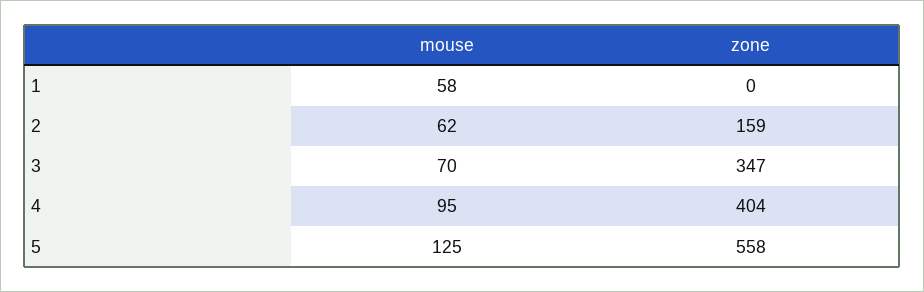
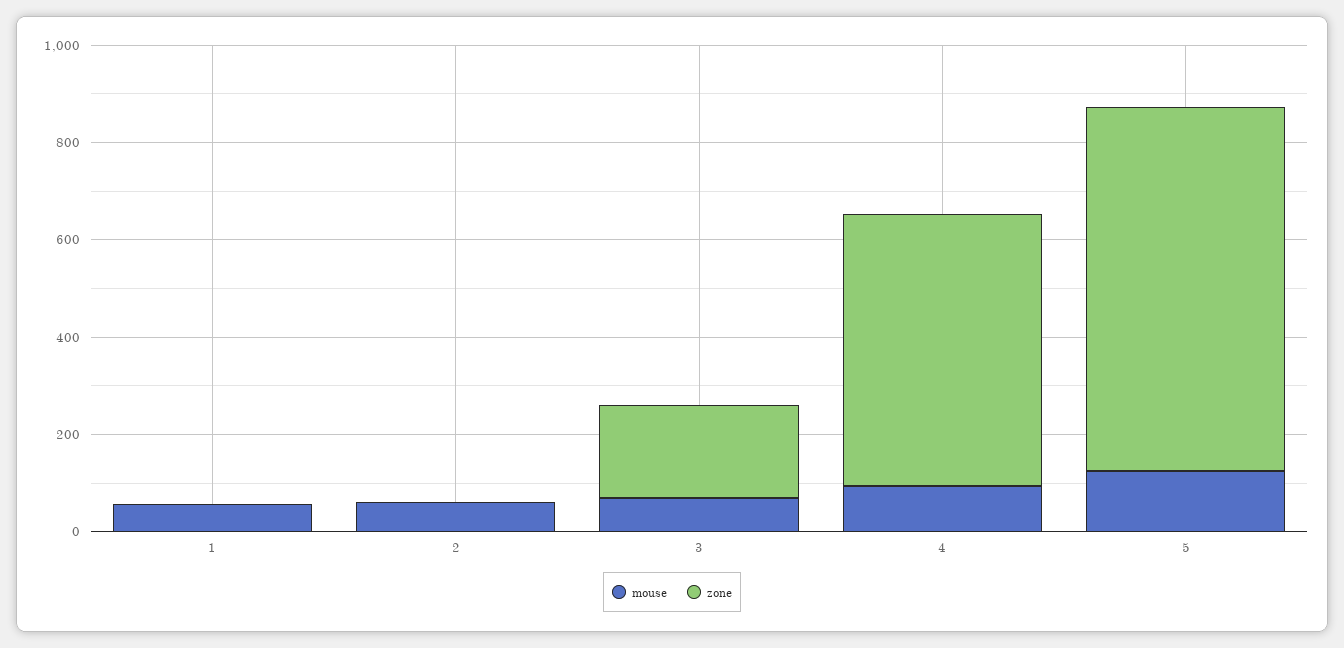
zone, 2: 159 -> 0
zone, 3: 347 -> 200
zone, 4: 404 -> 550
zone, 5: 558 -> 750

